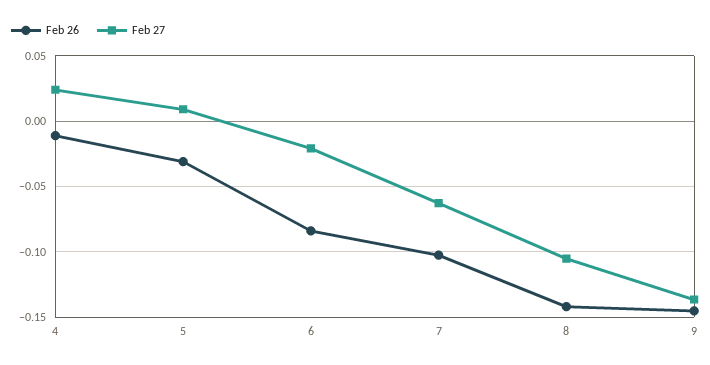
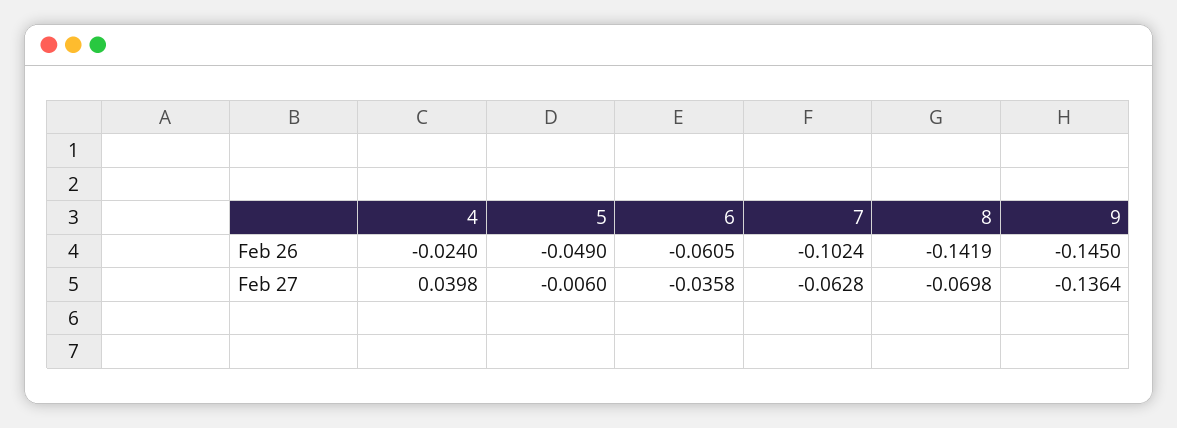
Feb 26, 4: -0.01 -> -0.024
Feb 27, 4: 0.025 -> 0.0398
Feb 26, 5: -0.03 -> -0.049
Feb 27, 5: 0.01 -> -0.006
Feb 26, 6: -0.085 -> -0.0605
Feb 27, 6: -0.02 -> -0.0358
Feb 27, 8: -0.105 -> -0.0698

